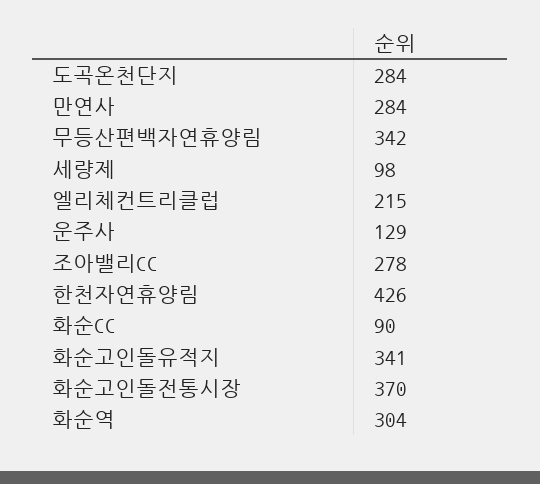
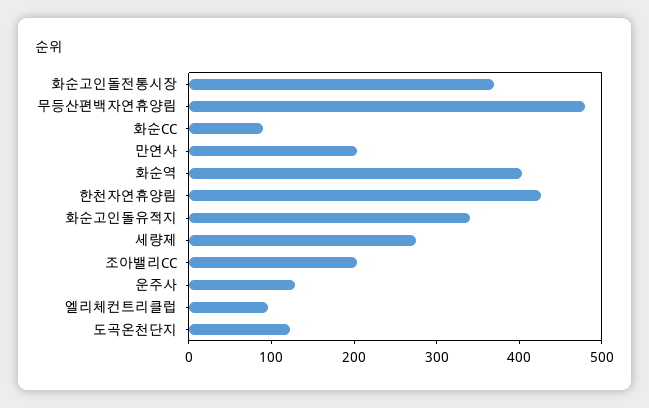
도곡온천단지: 284 -> 120
만연사: 284 -> 200
무등산편백자연휴양림: 342 -> 480
세량제: 98 -> 280
엘리체컨트리클럽: 215 -> 100
조아밸리CC: 278 -> 200
화순역: 304 -> 400

